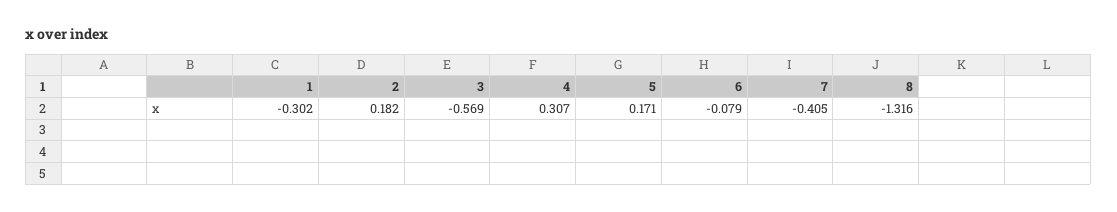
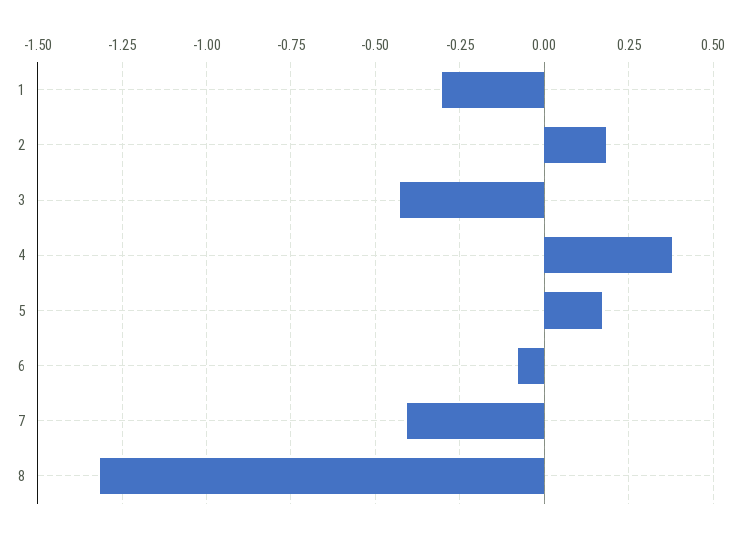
3: -0.569 -> -0.425
4: 0.307 -> 0.375

